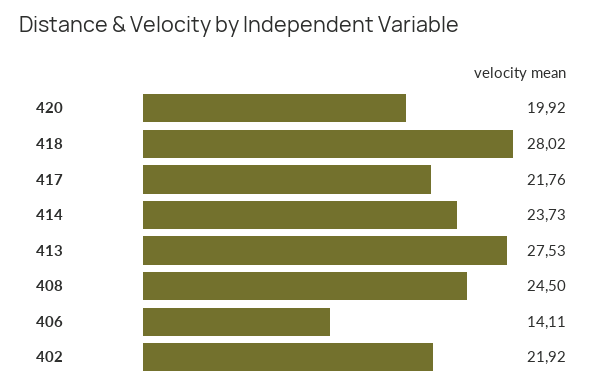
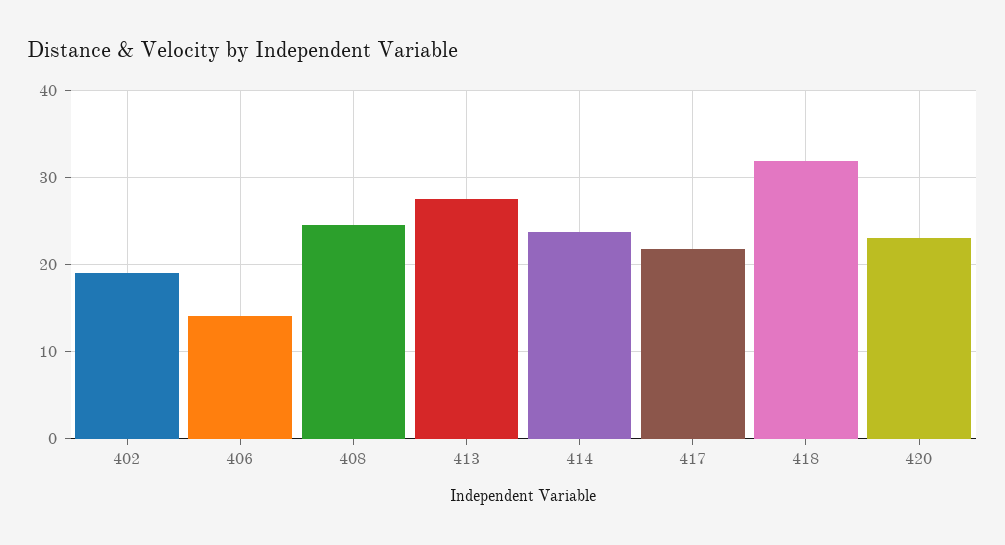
420: 19.92 -> 23
418: 28.02 -> 32
402: 21.92 -> 19

